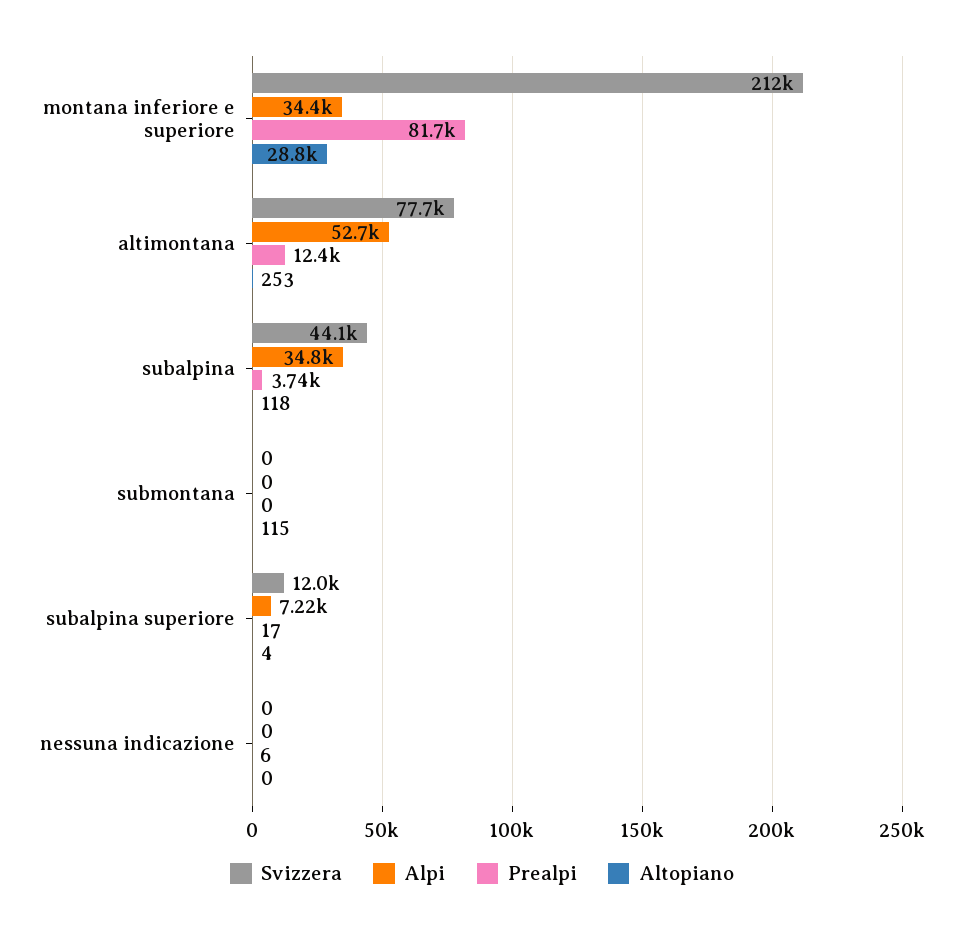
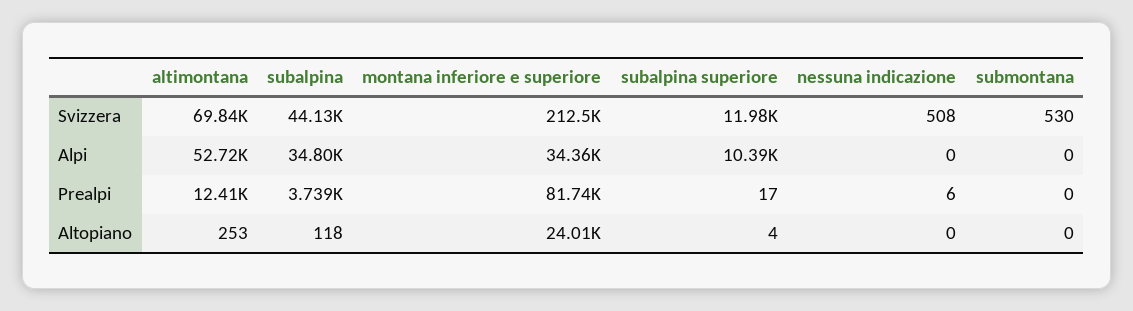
Altopiano, montana inferiore e superiore: 28800 -> 24010
Svizzera, altimontana: 77700 -> 69840
Svizzera, submontana: 0 -> 530
Altopiano, submontana: 115 -> 0
Alpi, subalpina superiore: 7220 -> 10390
Svizzera, nessuna indicazione: 0 -> 508

